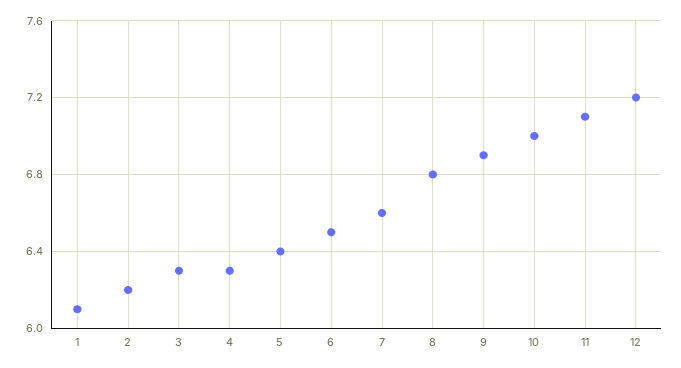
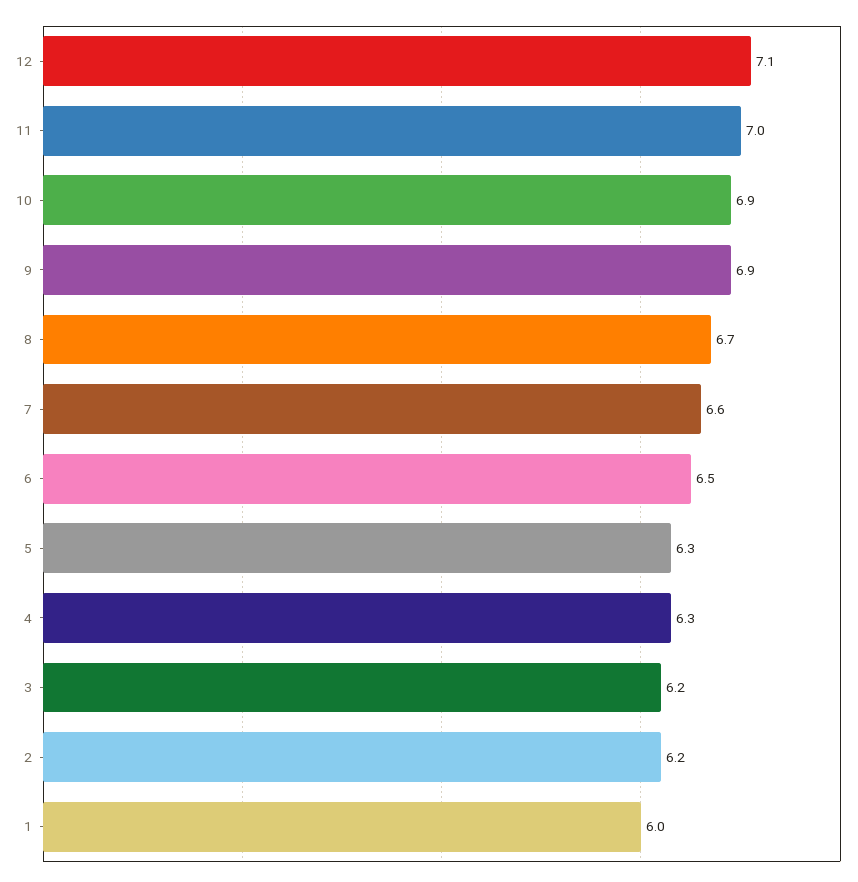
1: 6.1 -> 6
3: 6.3 -> 6.2
5: 6.4 -> 6.3
8: 6.8 -> 6.7
10: 7 -> 6.9
11: 7.1 -> 7
12: 7.2 -> 7.1

